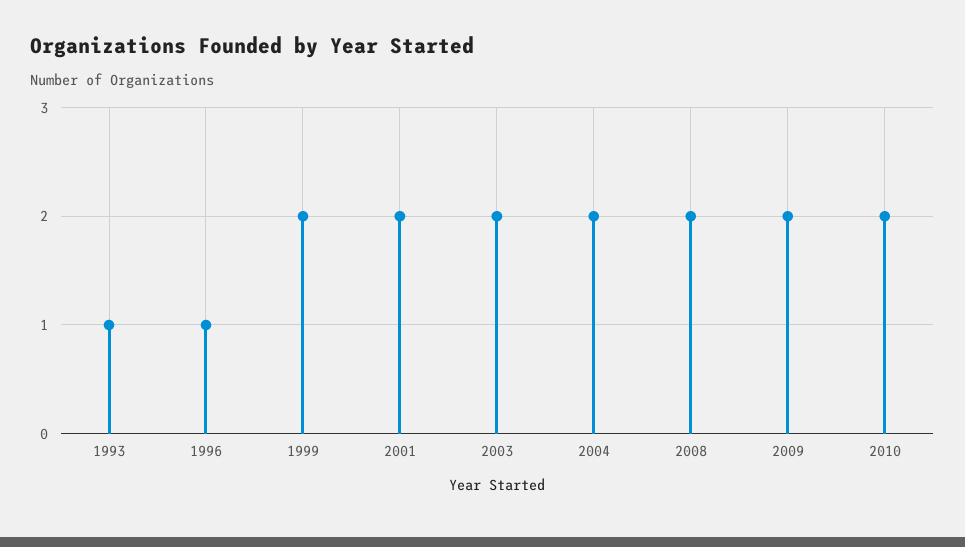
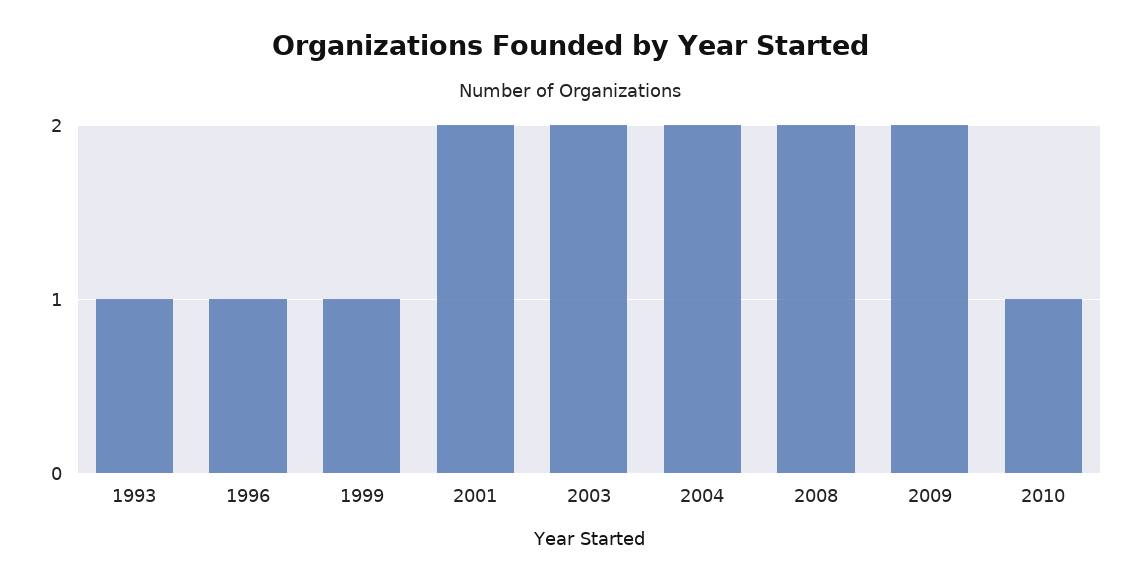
1999: 2 -> 1
2010: 2 -> 1

